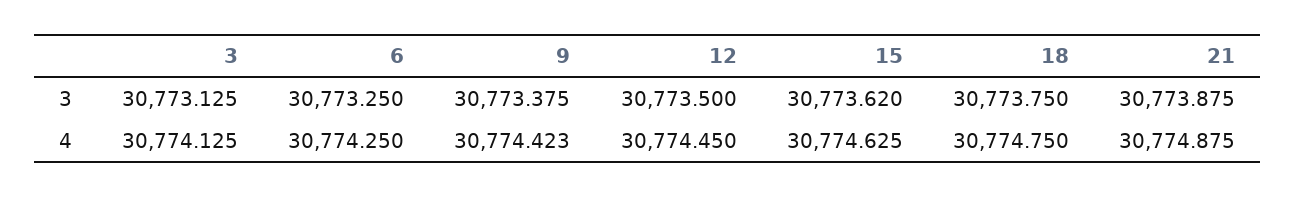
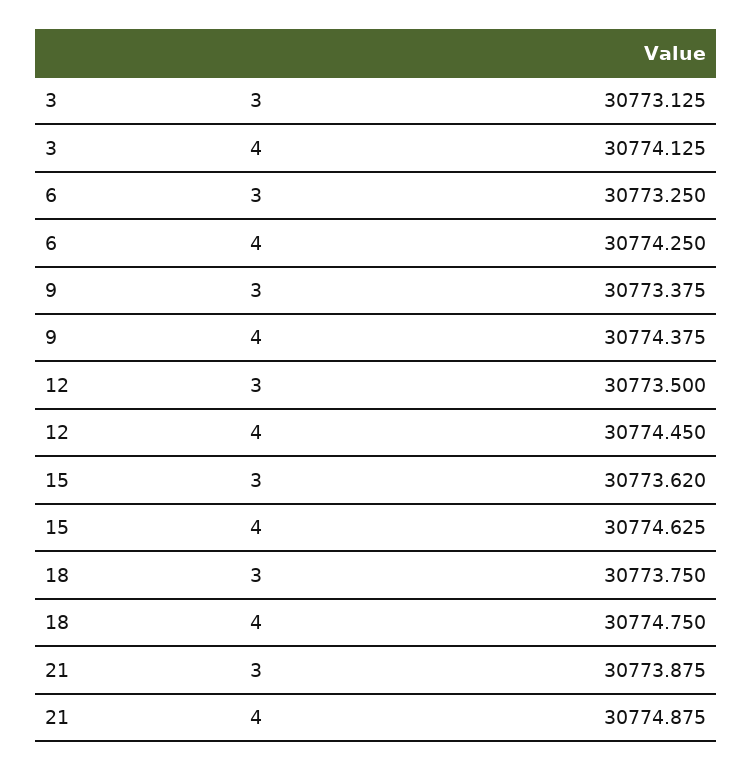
9, 4: 30774.423 -> 30774.375

